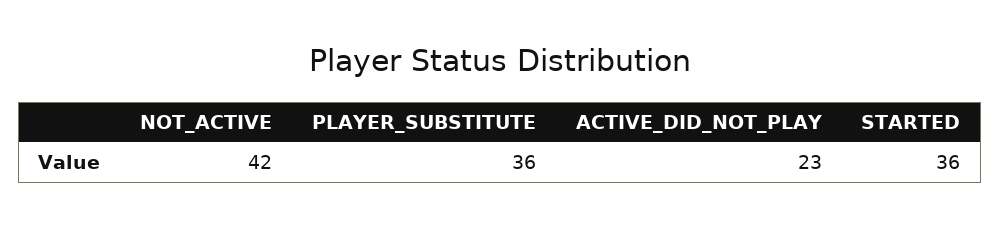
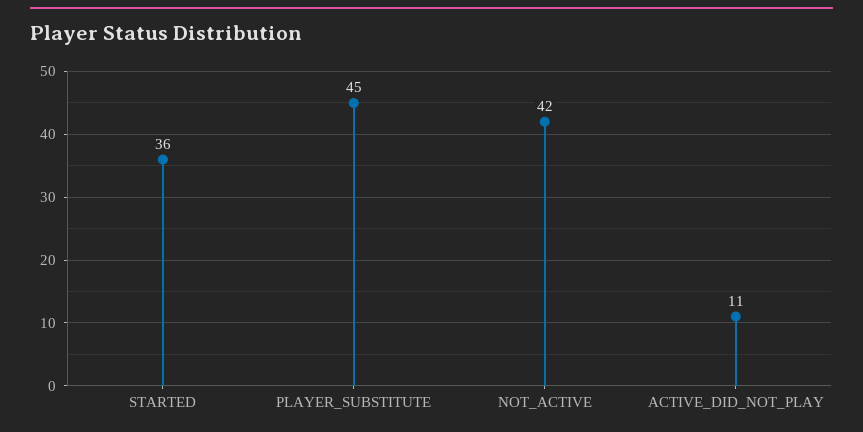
PLAYER_SUBSTITUTE: 36 -> 45
ACTIVE_DID_NOT_PLAY: 23 -> 11

